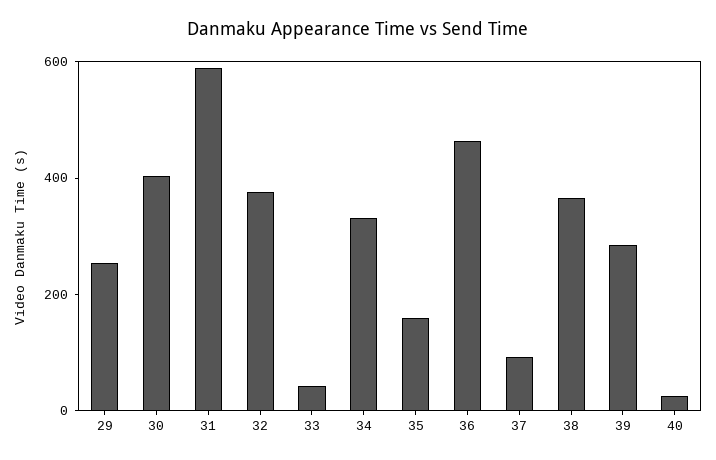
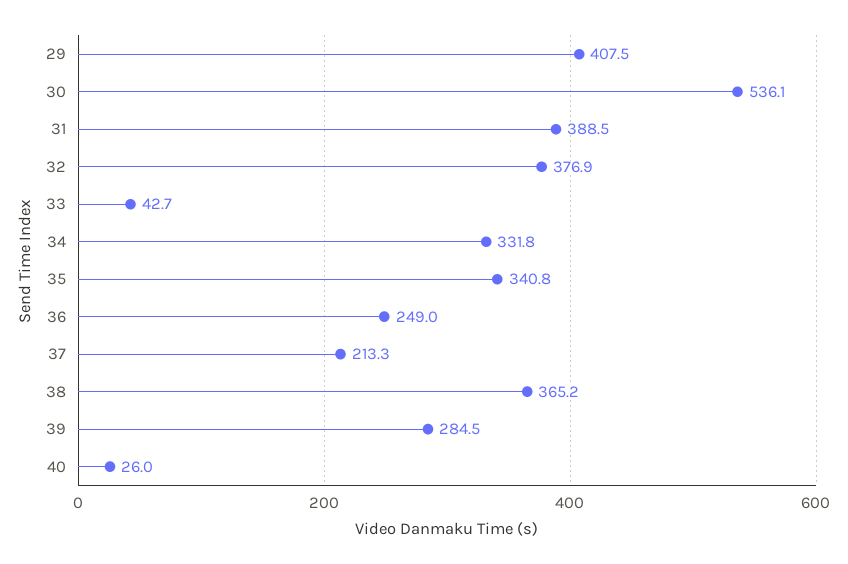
29: 250 -> 407.5
30: 400 -> 536.1
31: 600 -> 388.5
35: 150 -> 340.8
36: 450 -> 249
37: 100 -> 213.3

